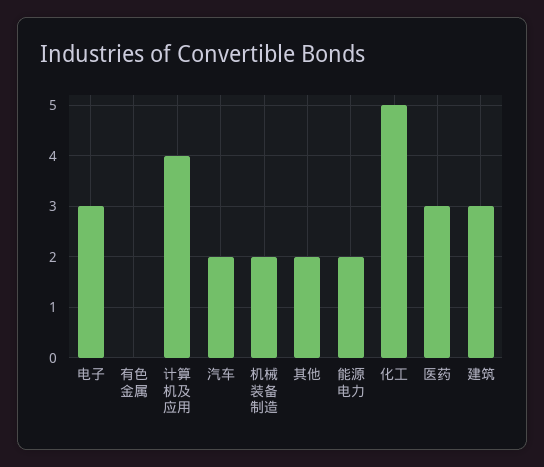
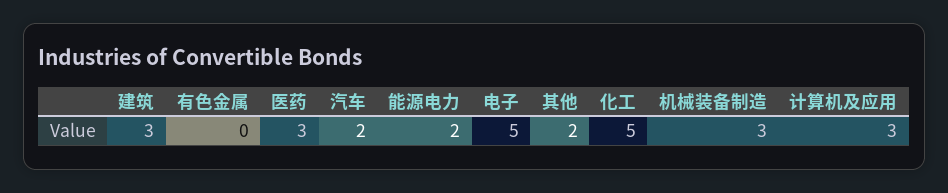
电子: 3 -> 5
计算机及应用: 4 -> 3
机械装备制造: 2 -> 3

